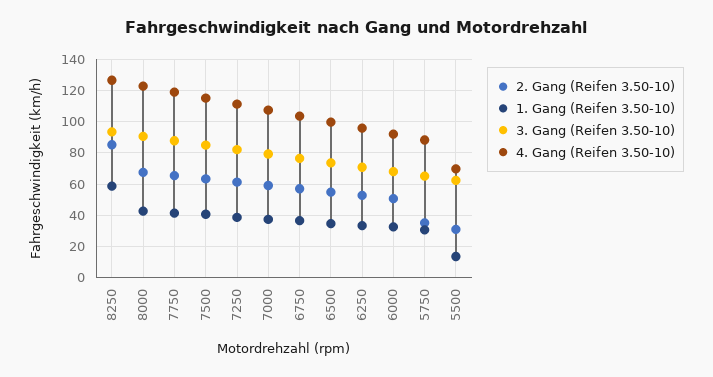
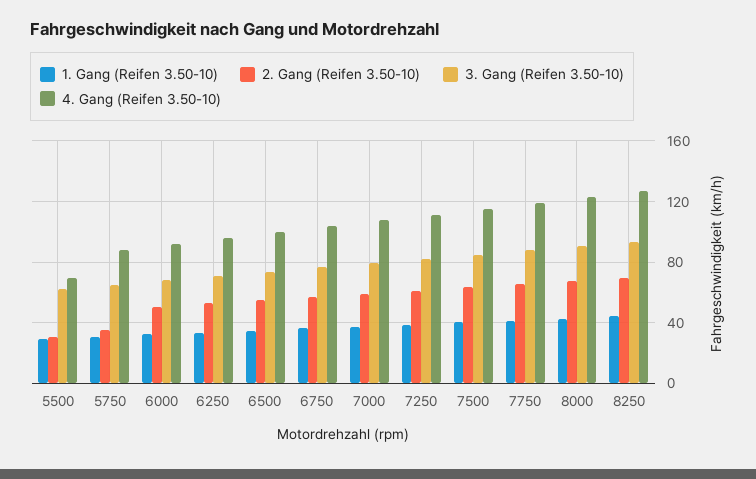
2. Gang (Reifen 3.50-10), 8250: 85 -> 70
1. Gang (Reifen 3.50-10), 8250: 60 -> 45
1. Gang (Reifen 3.50-10), 5500: 15 -> 30

